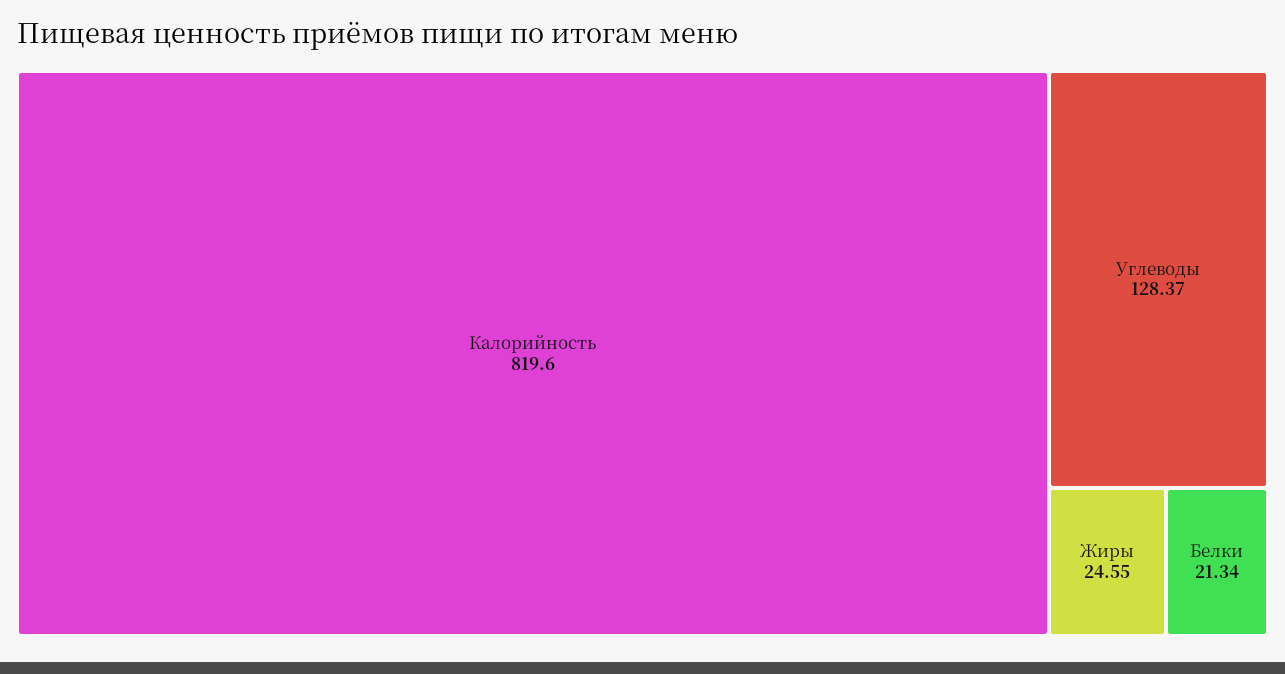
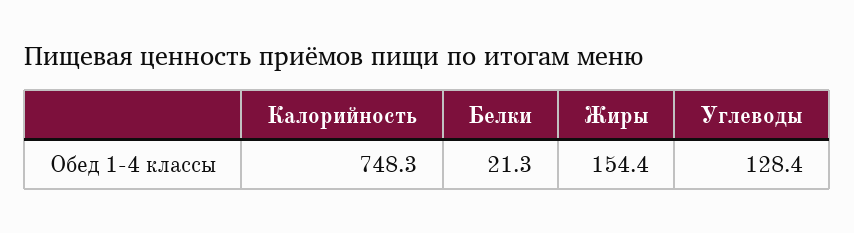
Калорийность: 819.6 -> 748.3
Жиры: 24.55 -> 154.4

